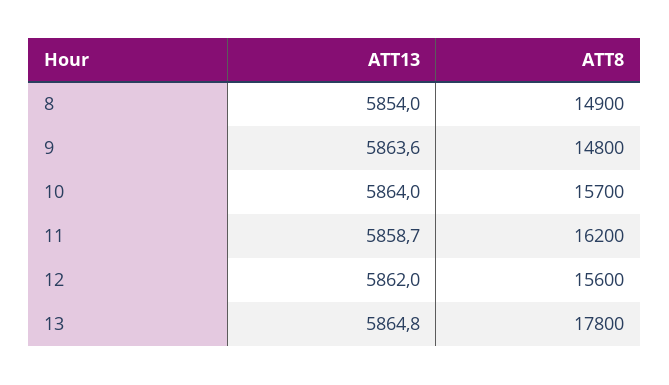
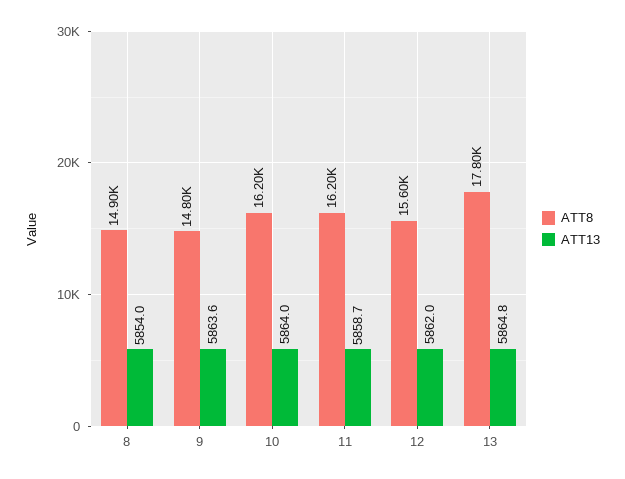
ATT8, 10: 15700 -> 16200

